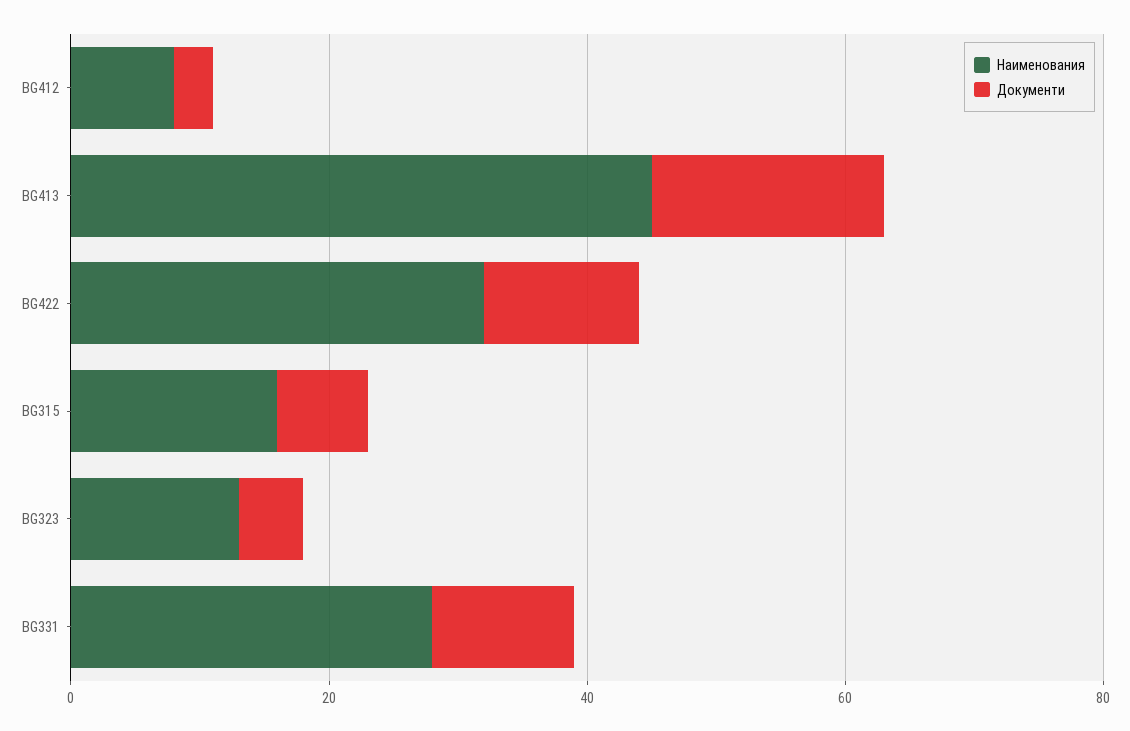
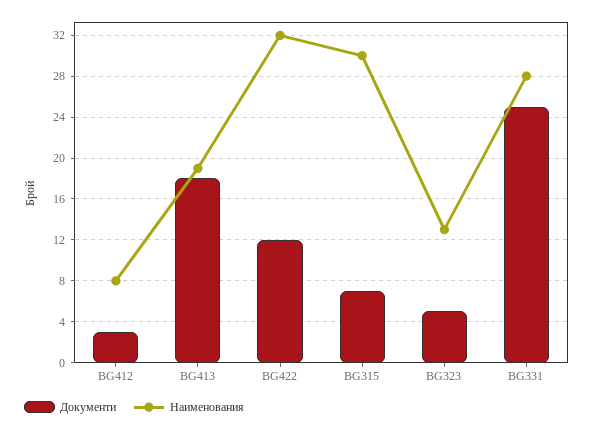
Наименования, BG413: 45 -> 19
Наименования, BG315: 15 -> 30
Документи, BG331: 10 -> 25

